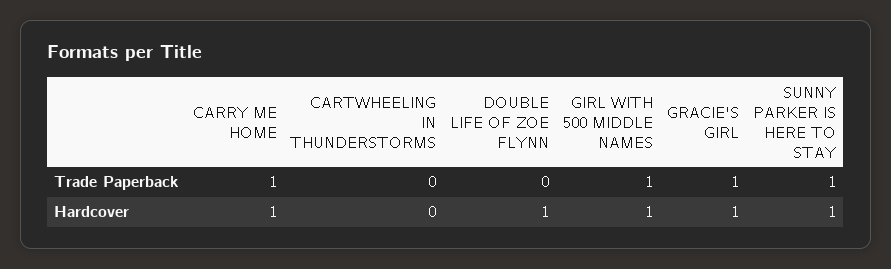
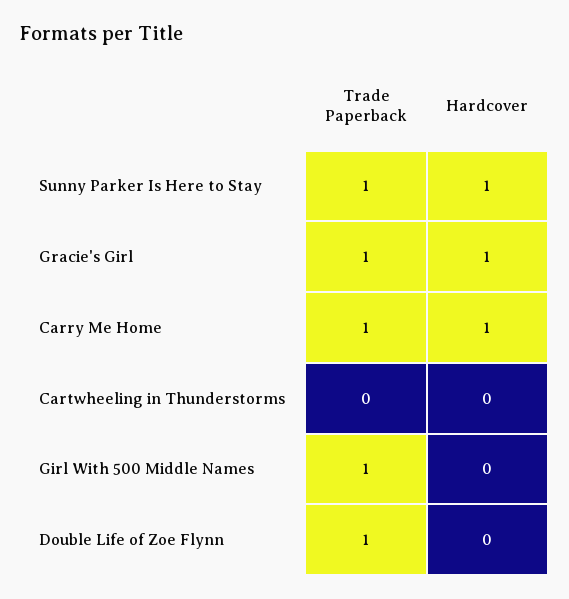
DOUBLE LIFE OF ZOE FLYNN, Trade Paperback: 0 -> 1
DOUBLE LIFE OF ZOE FLYNN, Hardcover: 1 -> 0
GIRL WITH 500 MIDDLE NAMES, Hardcover: 1 -> 0

